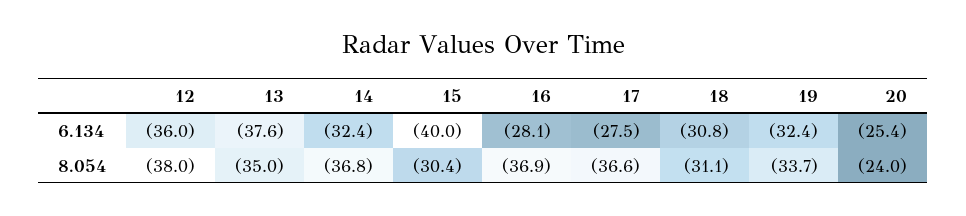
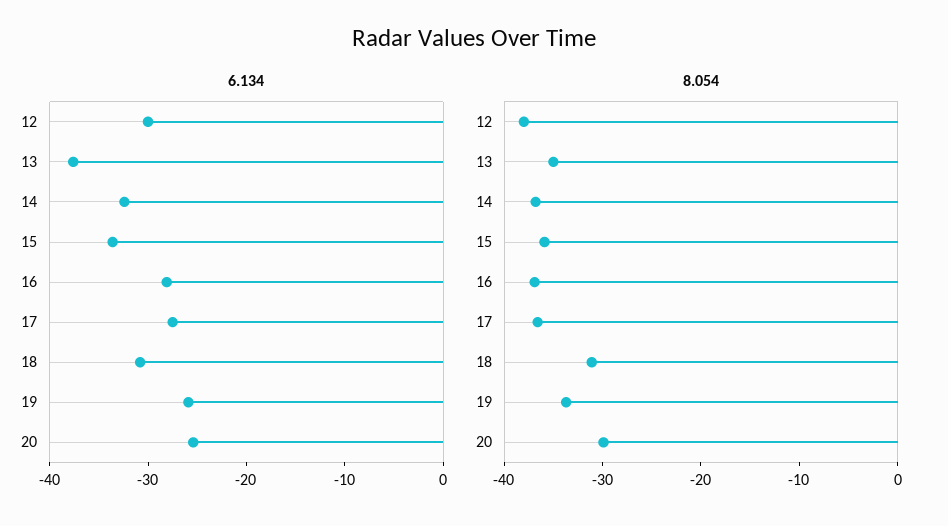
6.134, 12: -36 -> -30
6.134, 15: -40 -> -34
6.134, 19: -32.4 -> -26
8.054, 15: -30.4 -> -36
8.054, 20: -24 -> -30

